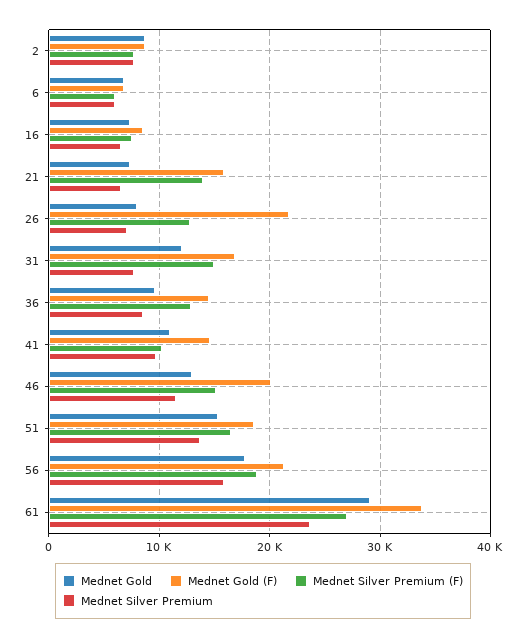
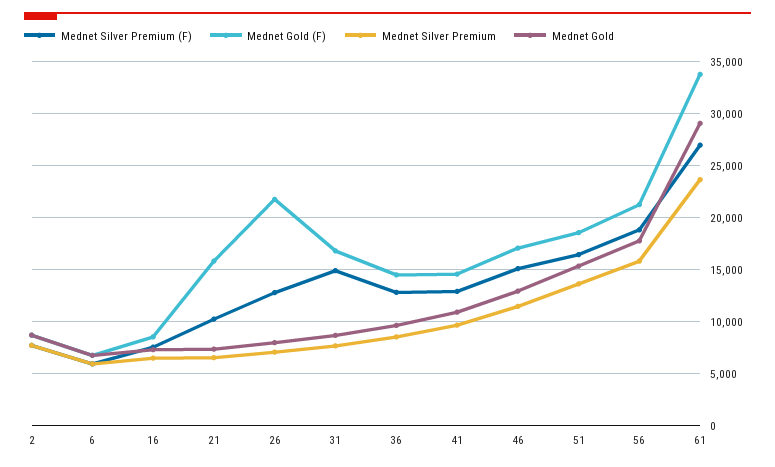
Mednet Silver Premium (F), 21: 14000 -> 10000
Mednet Gold, 31: 12000 -> 9000
Mednet Silver Premium (F), 41: 10000 -> 13000
Mednet Gold (F), 46: 20000 -> 17000

